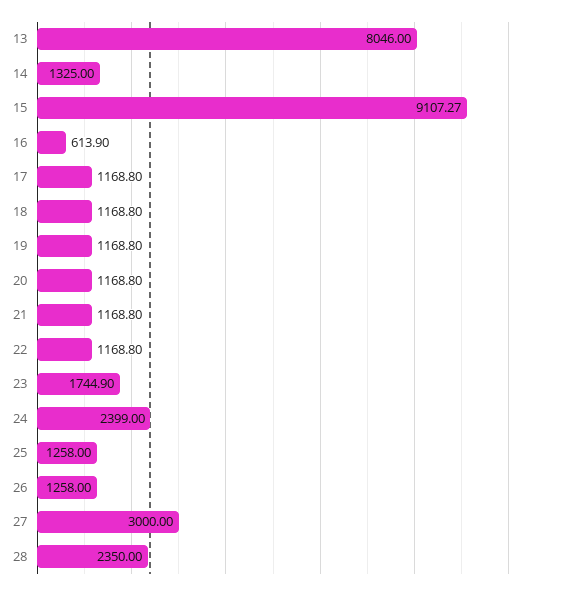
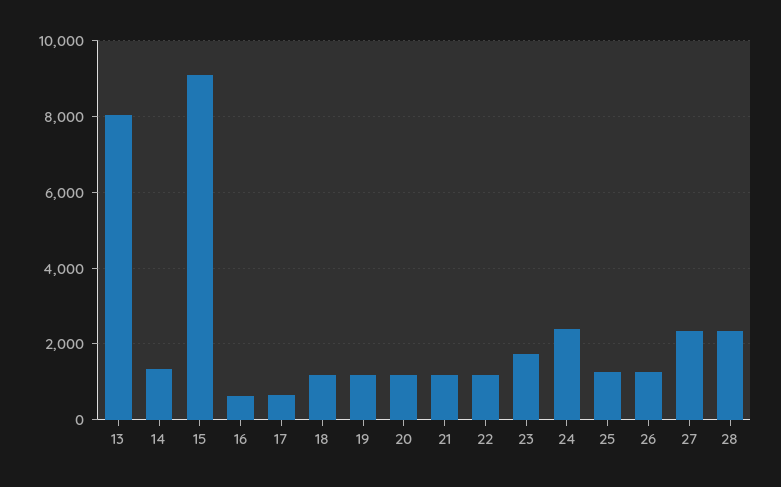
17: 1168.8 -> 600
27: 3000 -> 2400

